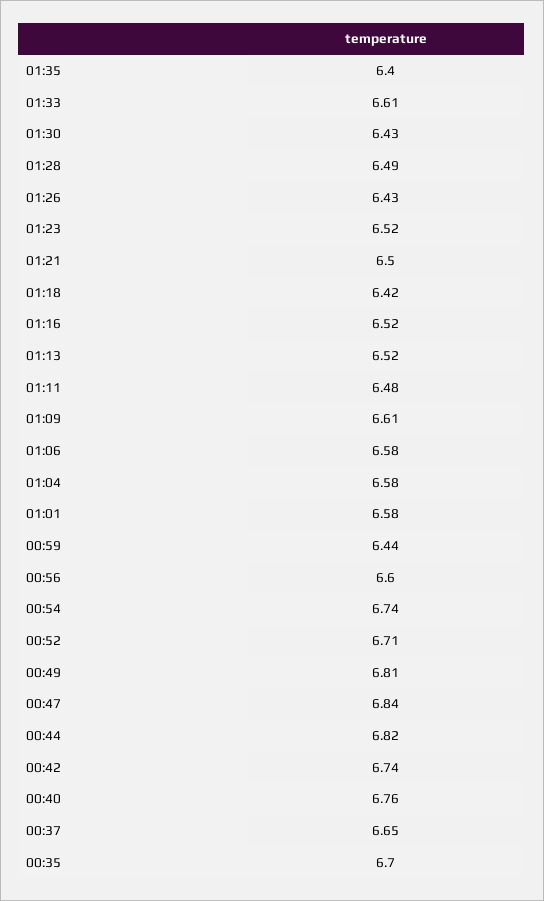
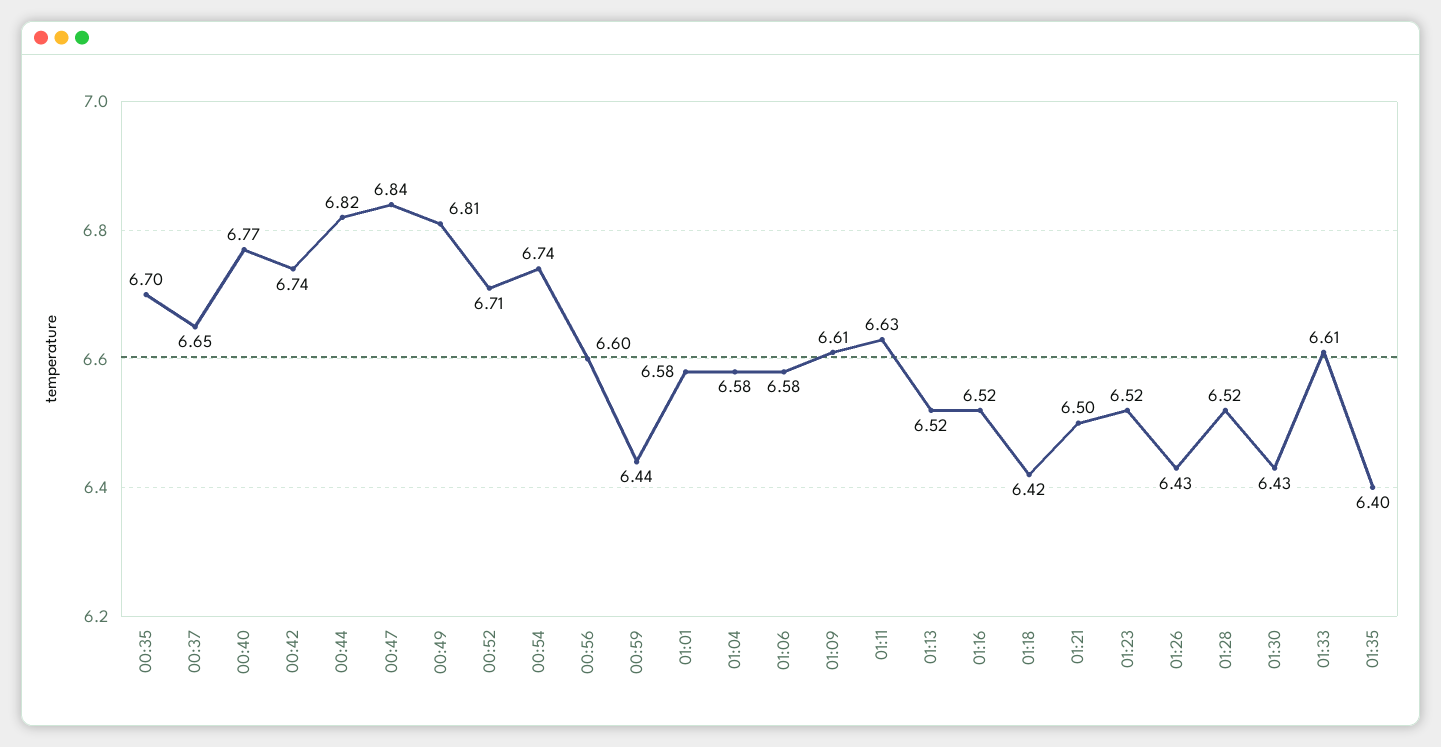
01:28: 6.49 -> 6.52
01:11: 6.48 -> 6.63
00:40: 6.76 -> 6.77

